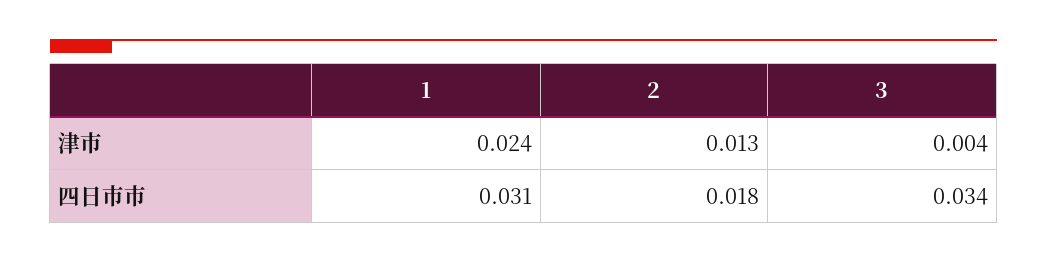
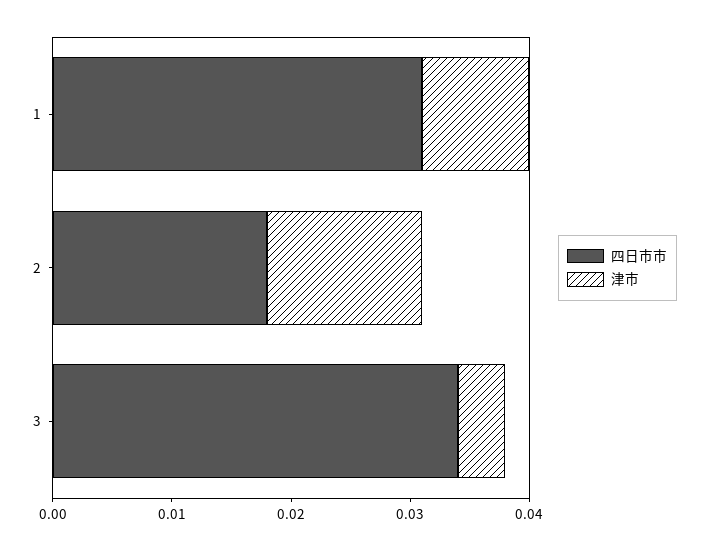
津市, 1: 0.024 -> 0.009

